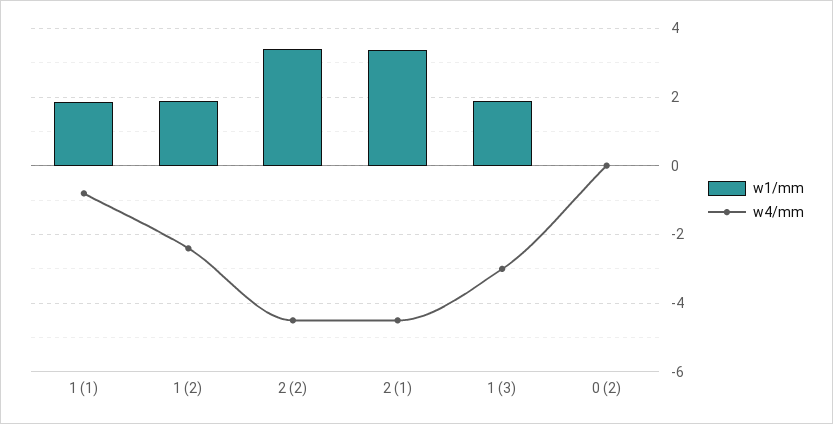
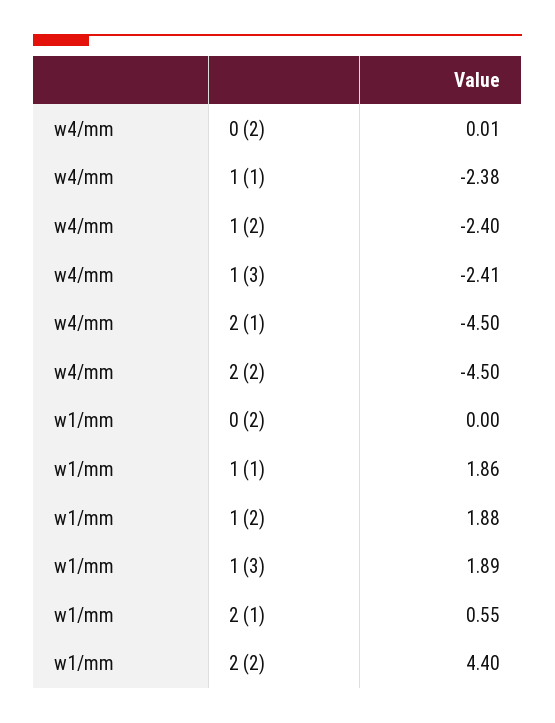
w4/mm, 1 (1): -0.8 -> -2.38
w1/mm, 2 (2): 3.4 -> 4.4
w1/mm, 2 (1): 3.4 -> 0.55
w4/mm, 1 (3): -3 -> -2.41

